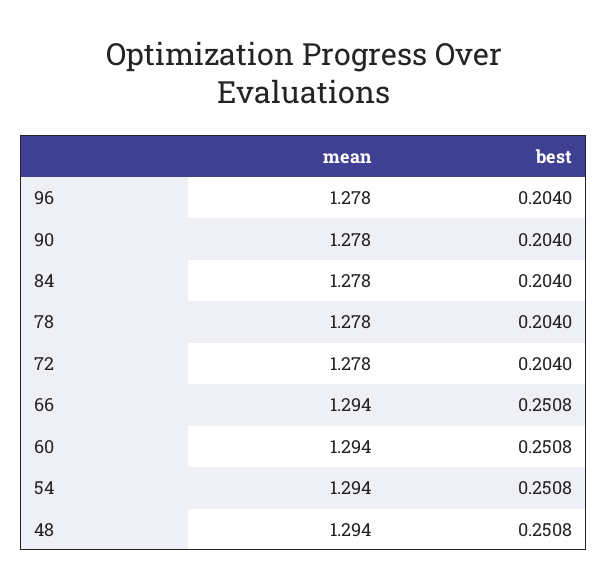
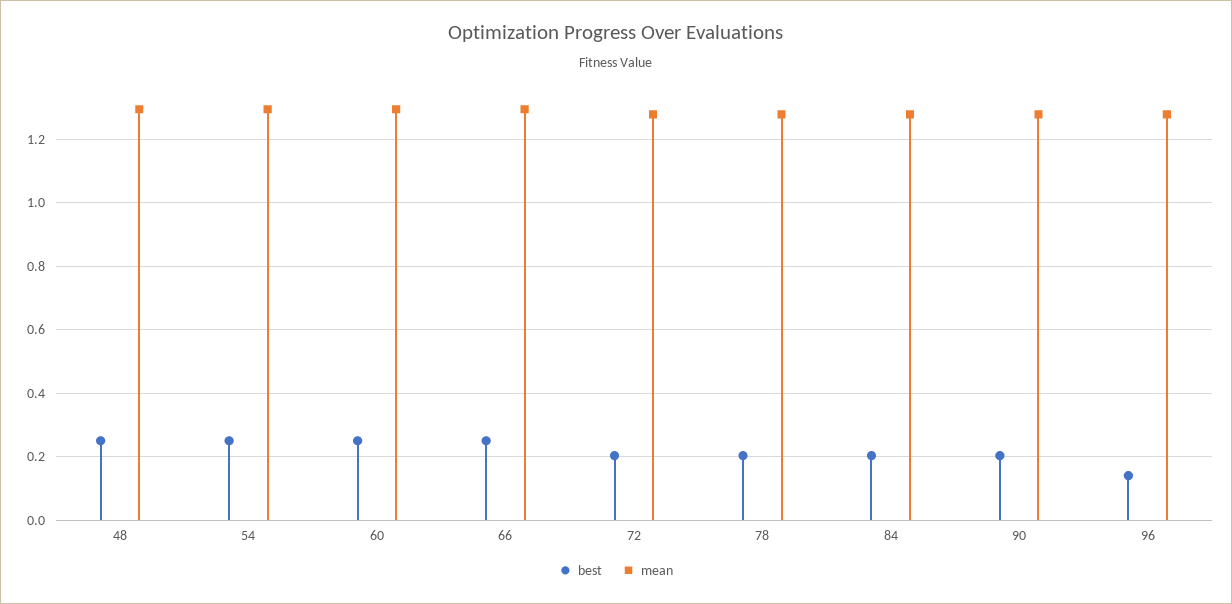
best, 96: 0.204 -> 0.14

